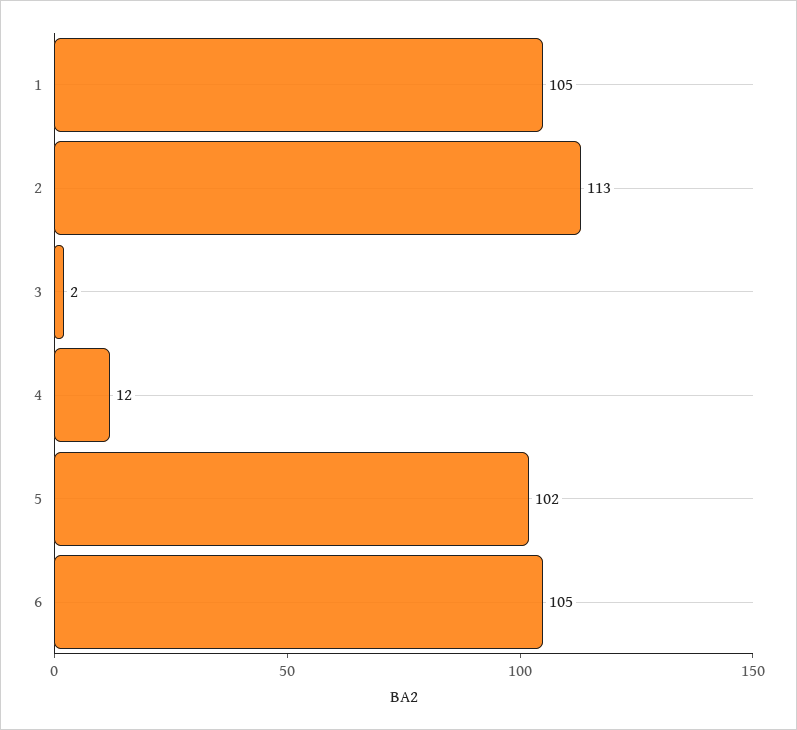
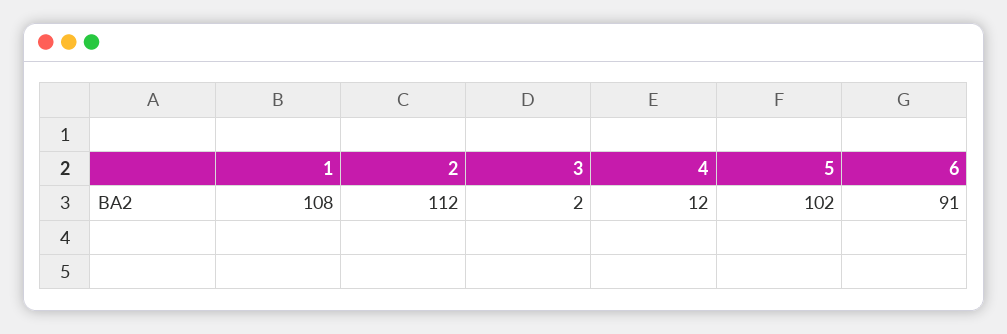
1: 105 -> 108
2: 113 -> 112
6: 105 -> 91

